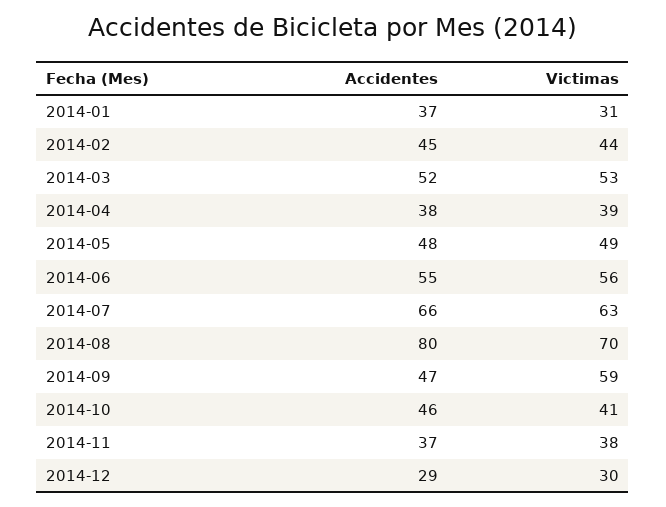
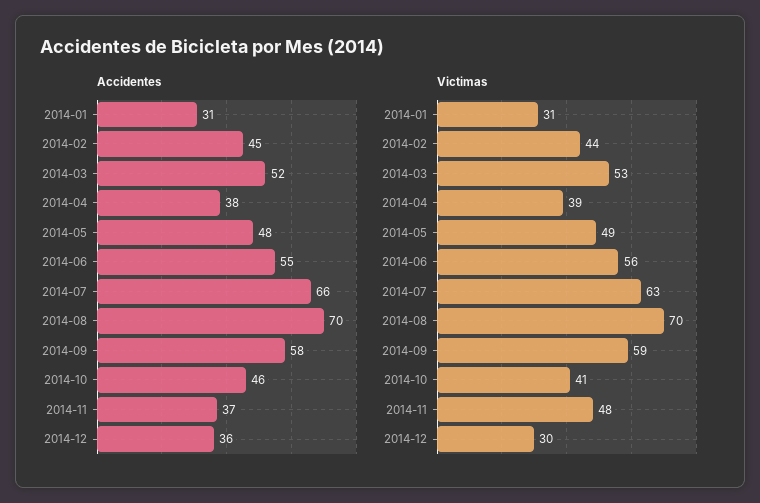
Accidentes, 2014-01: 37 -> 31
Accidentes, 2014-08: 80 -> 70
Accidentes, 2014-09: 47 -> 58
Victimas, 2014-11: 38 -> 48
Accidentes, 2014-12: 29 -> 36

